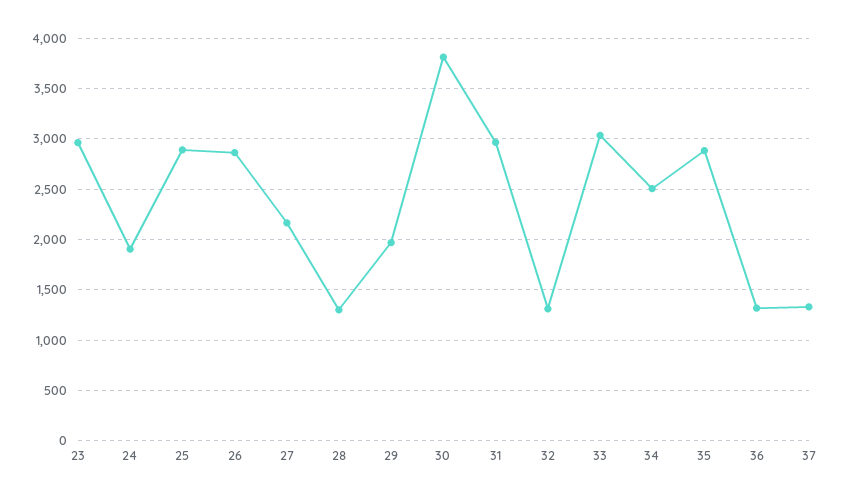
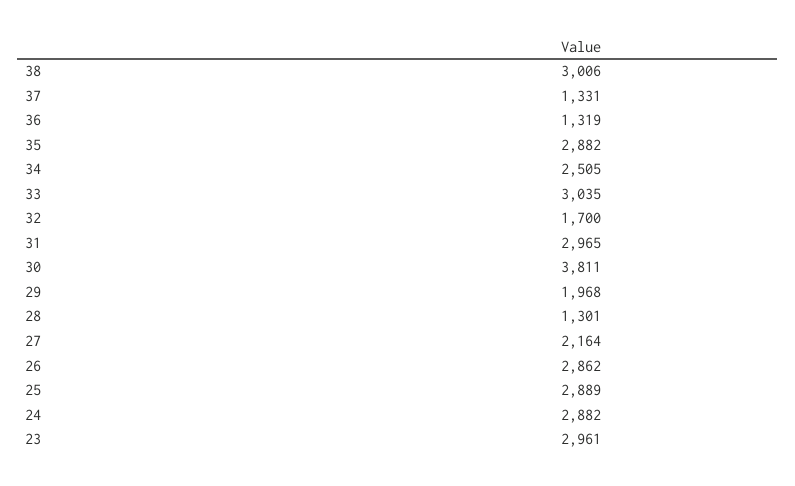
24: 1900 -> 2882
32: 1300 -> 1700
38: none -> 3006

